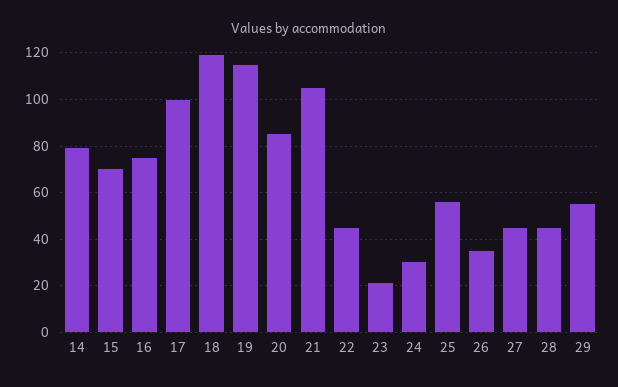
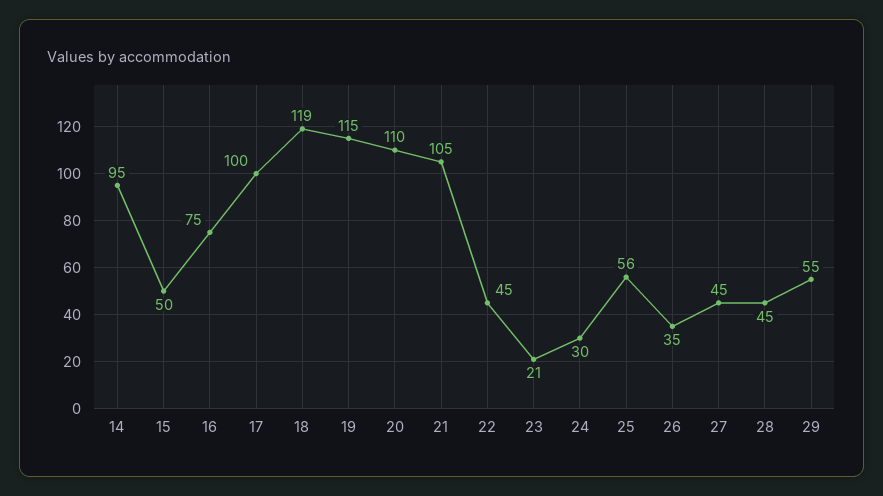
14: 80 -> 95
15: 70 -> 50
20: 85 -> 110

